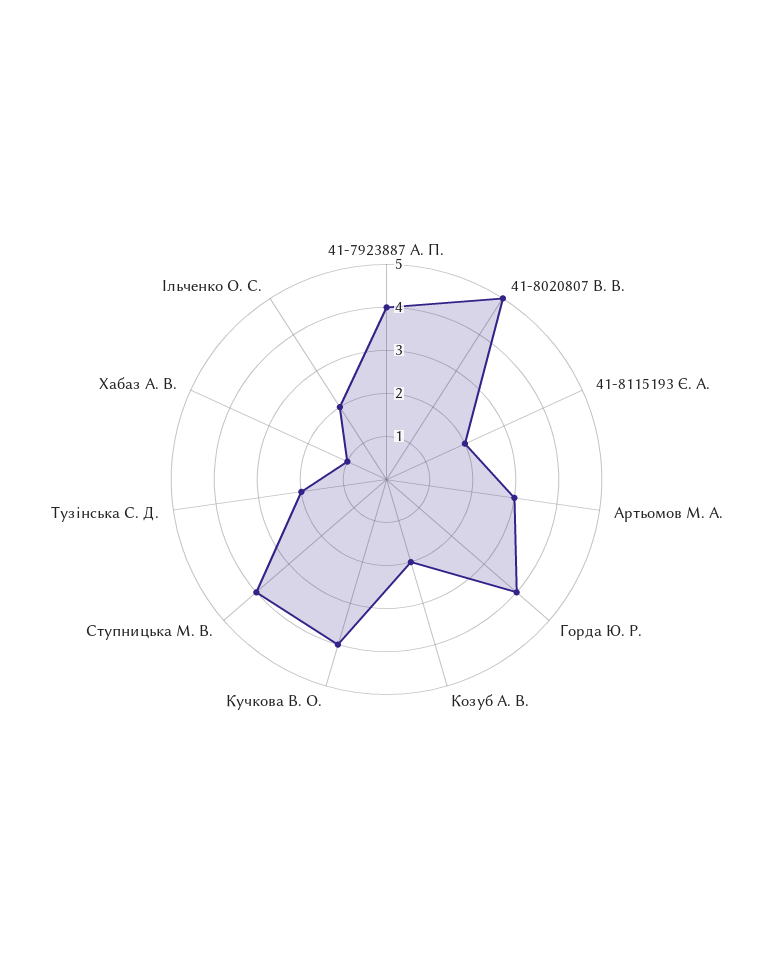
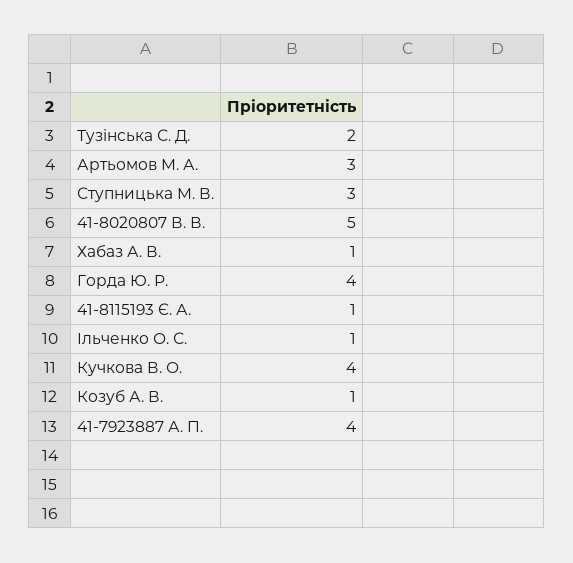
41-8115193 Є. А.: 2 -> 1
Козуб А. В.: 2 -> 1
Ступницька М. В.: 4 -> 3
Ільченко О. С.: 2 -> 1

